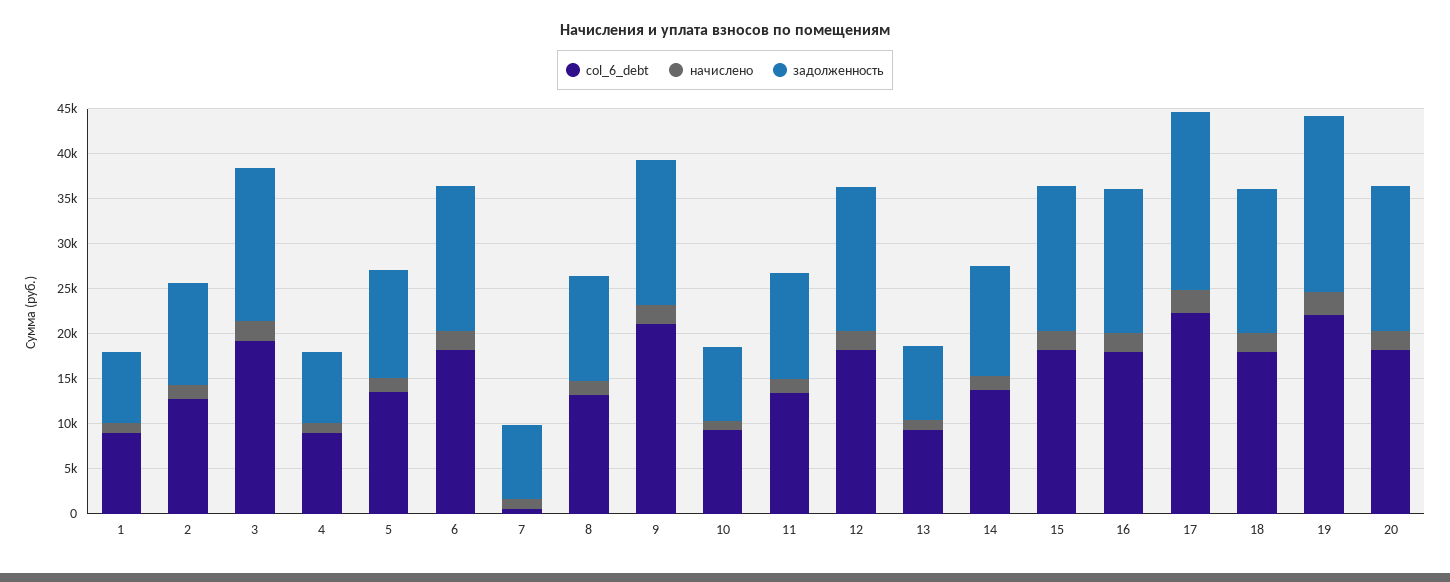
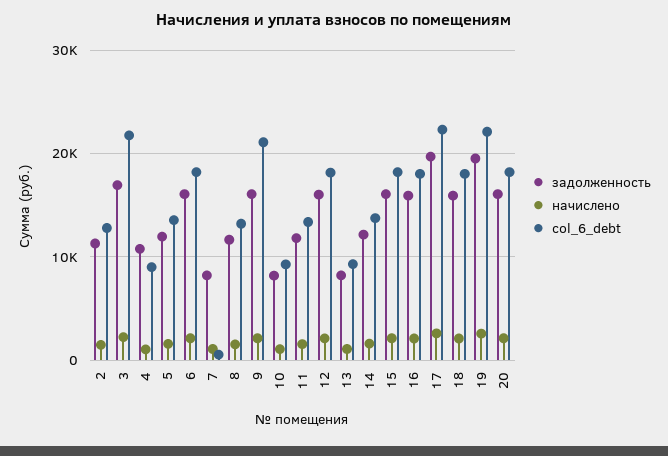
col_6_debt, 1: 9000 -> none
начислено, 1: 1000 -> none
задолженность, 1: 8000 -> none
col_6_debt, 3: 19000 -> 22000
задолженность, 4: 8000 -> 11000

